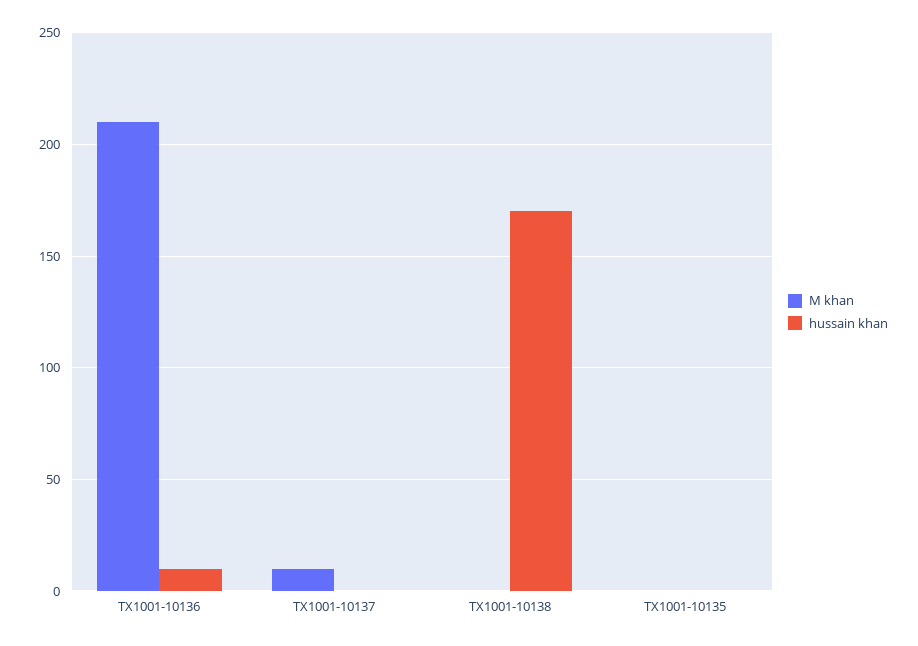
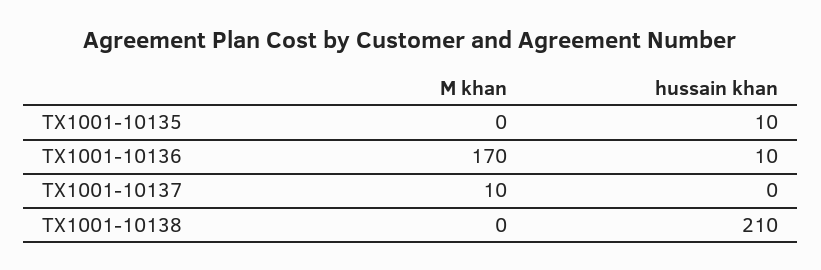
M khan, TX1001-10136: 210 -> 170
hussain khan, TX1001-10138: 170 -> 210
hussain khan, TX1001-10135: 0 -> 10

